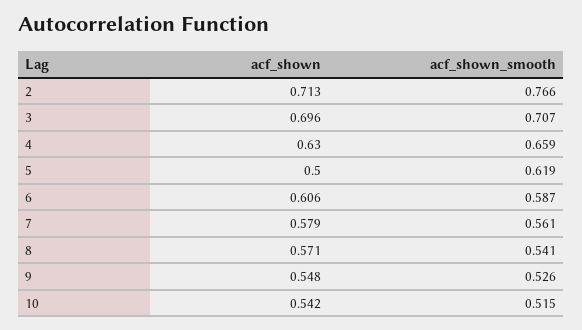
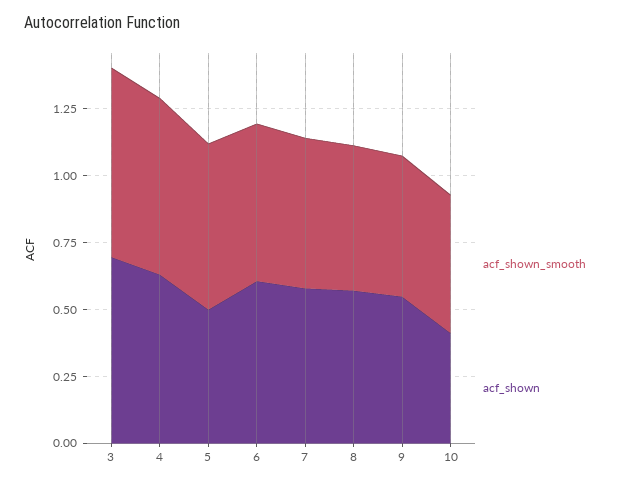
acf_shown, 2: 0.713 -> none
acf_shown_smooth, 2: 0.766 -> none
acf_shown, 10: 0.542 -> 0.4

